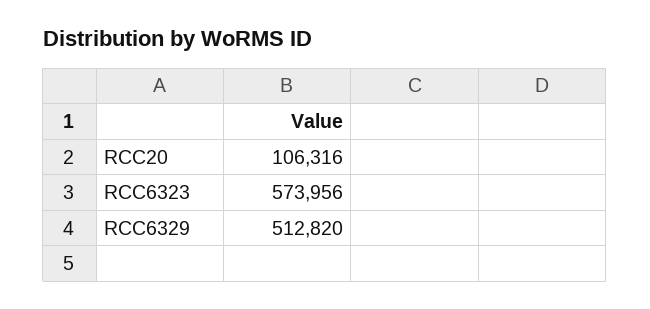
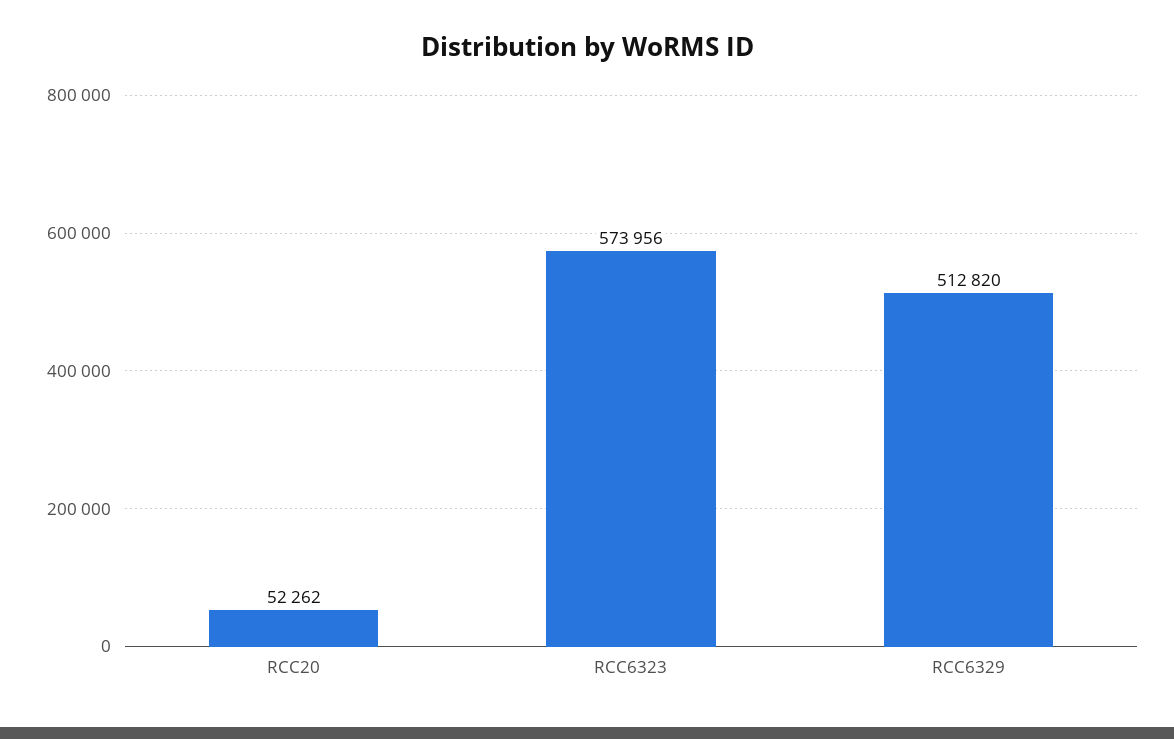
RCC20: 106316 -> 52262

